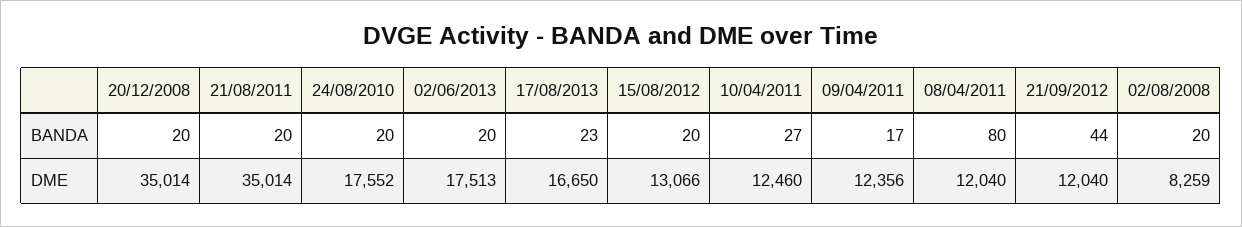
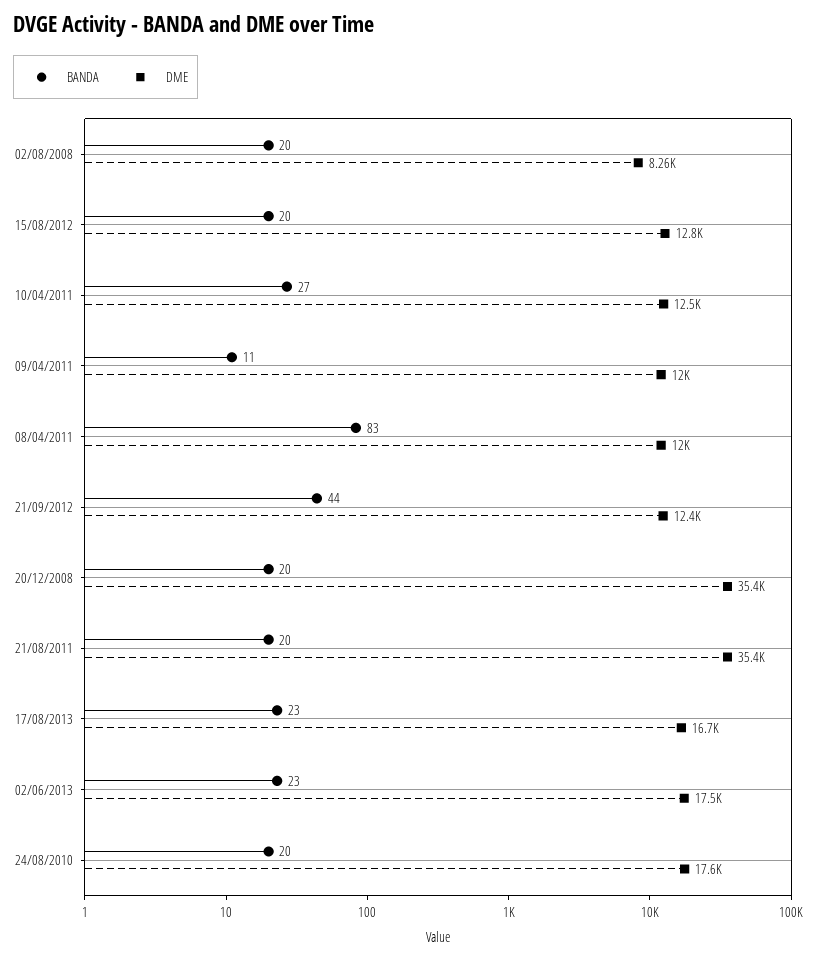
BANDA, 02/06/2013: 20 -> 23
BANDA, 09/04/2011: 17 -> 11
BANDA, 08/04/2011: 80 -> 83
DME, 20/12/2008: 35014 -> 35400
DME, 21/08/2011: 35014 -> 35400
DME, 15/08/2012: 13066 -> 12800
DME, 09/04/2011: 12356 -> 12000
DME, 21/09/2012: 12040 -> 12400

